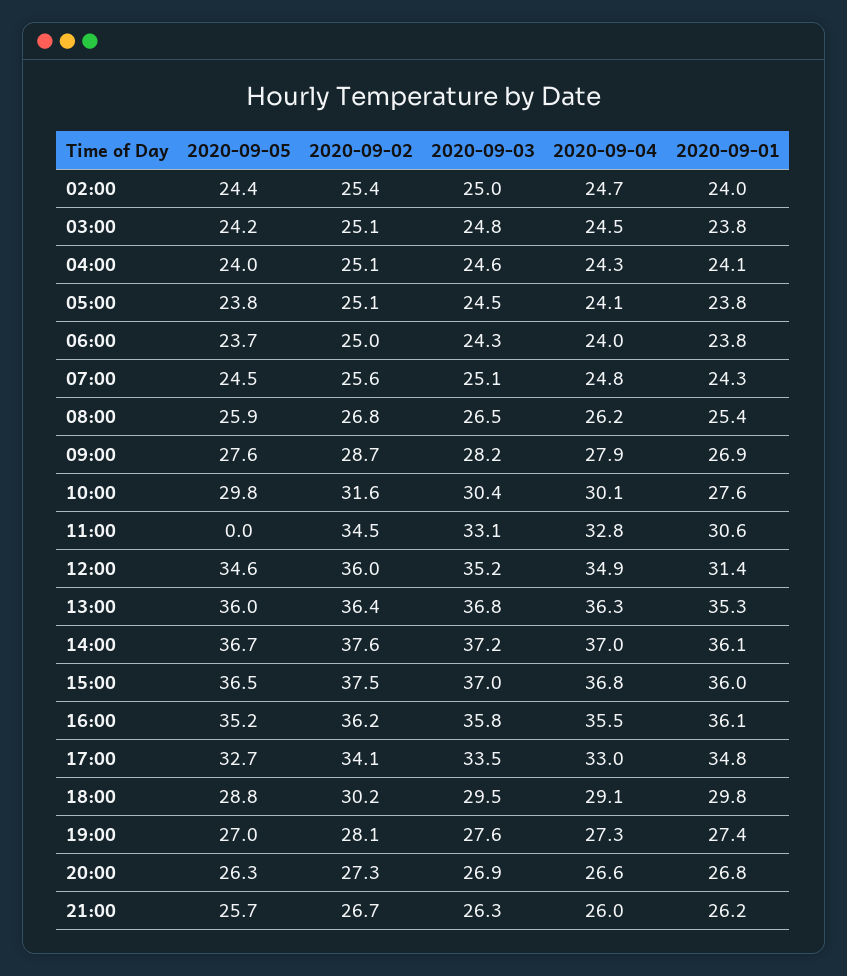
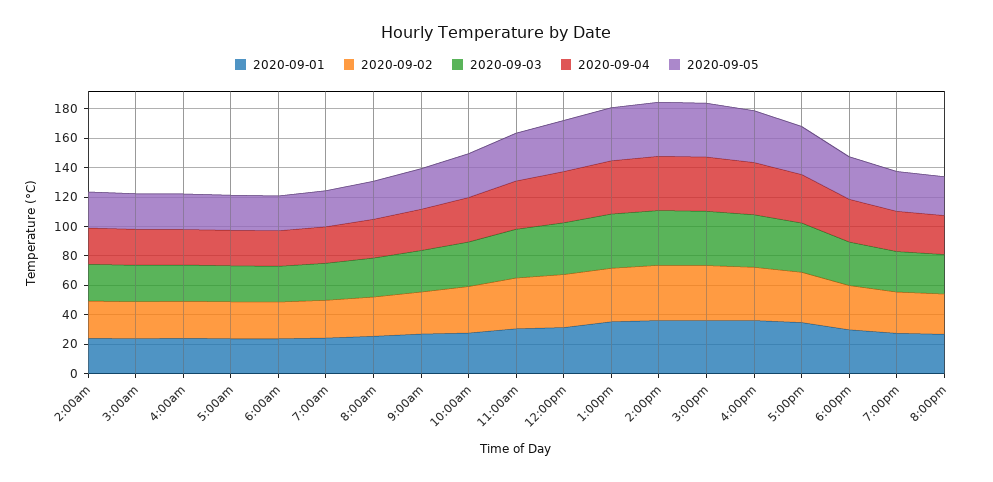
2020-09-05, 11:00: 0 -> 30
2020-09-05, 21:00: 25.7 -> none
2020-09-02, 21:00: 26.7 -> none
2020-09-03, 21:00: 26.3 -> none
2020-09-04, 21:00: 26 -> none
2020-09-01, 21:00: 26.2 -> none

